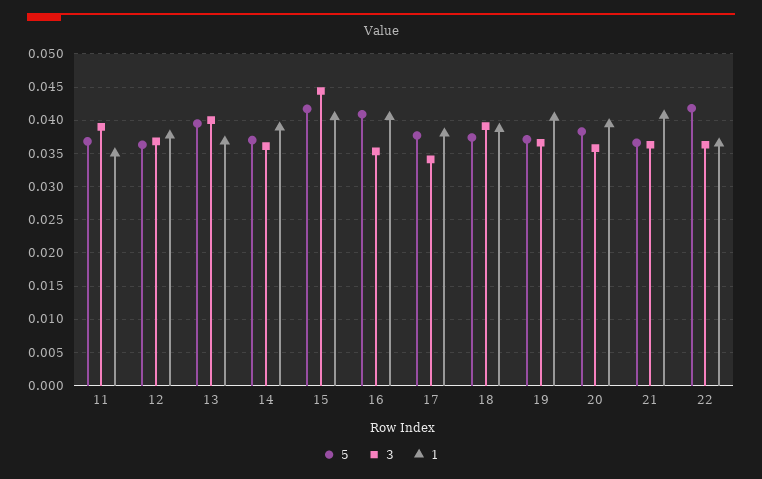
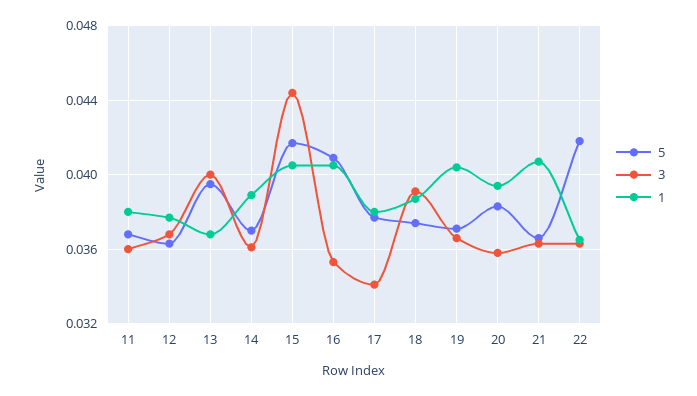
3, 11: 0.039 -> 0.036
1, 11: 0.035 -> 0.038

